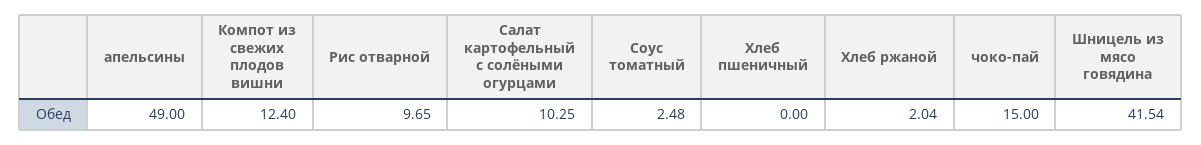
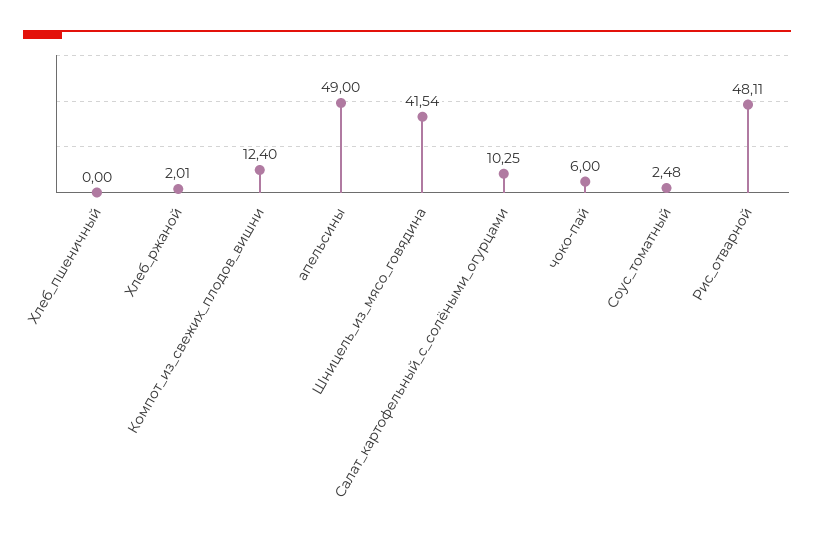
Рис отварной: 9.65 -> 48.11
Хлеб ржаной: 2.04 -> 2.01
чоко-пай: 15 -> 6

